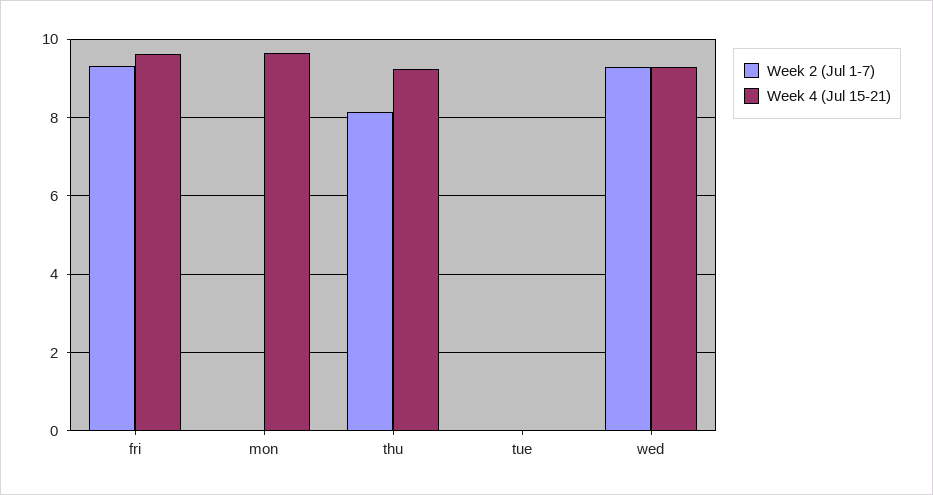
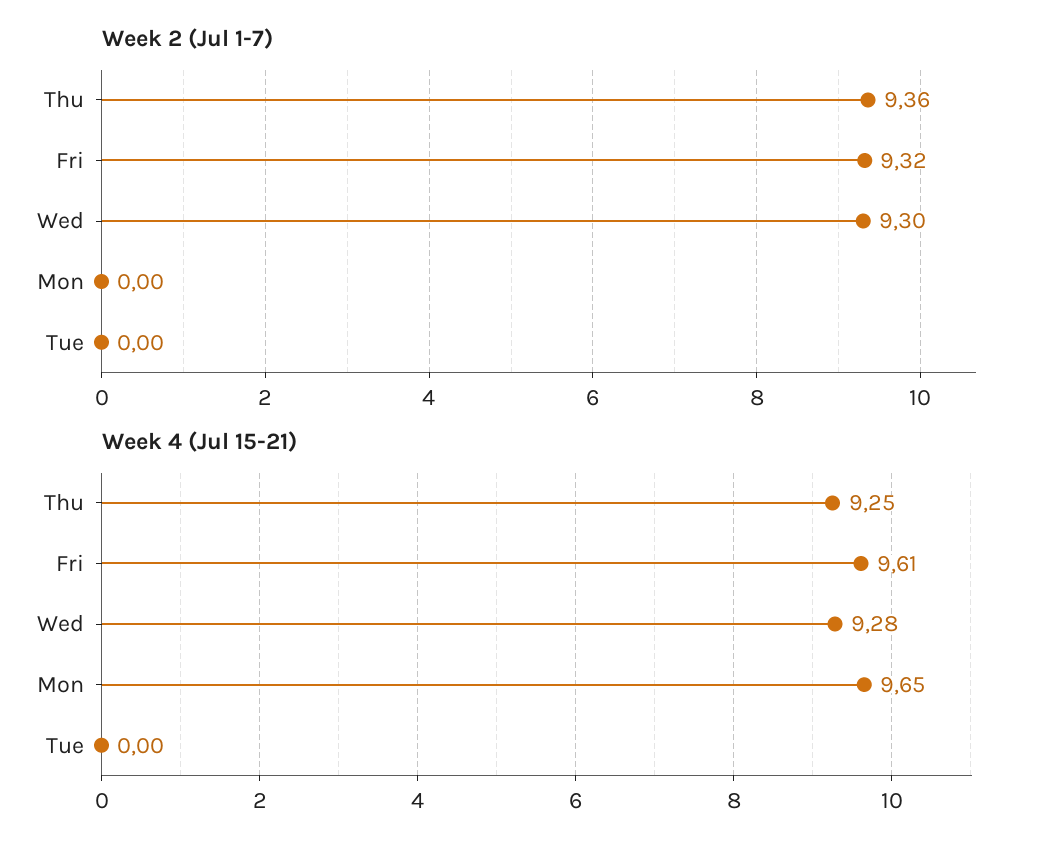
Week 2 (Jul 1-7), thu: 8.2 -> 9.36

